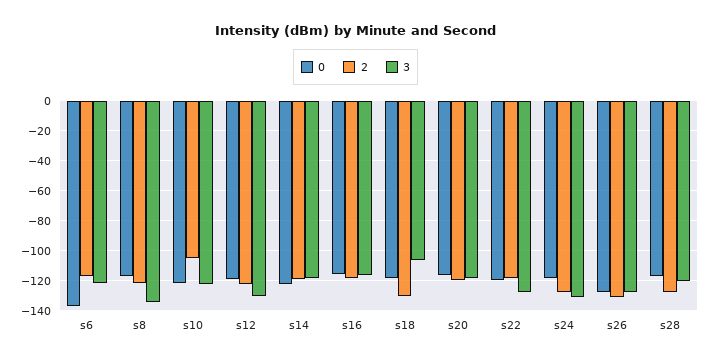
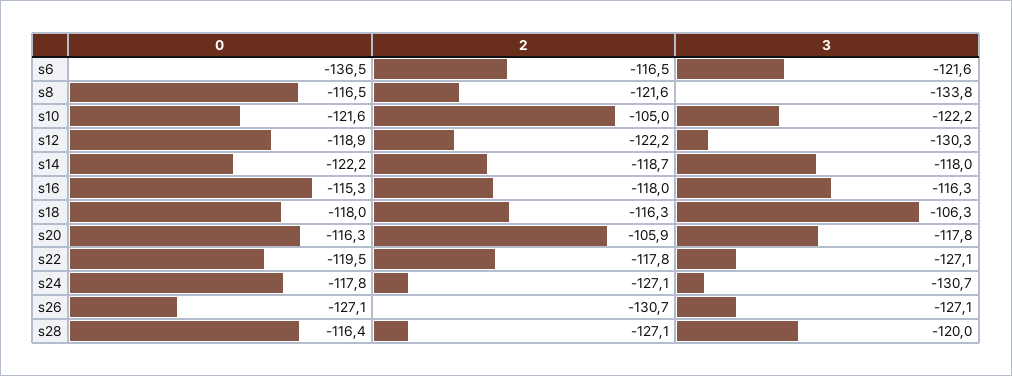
2, s18: -130 -> -116.3
2, s20: -120 -> -105.9

